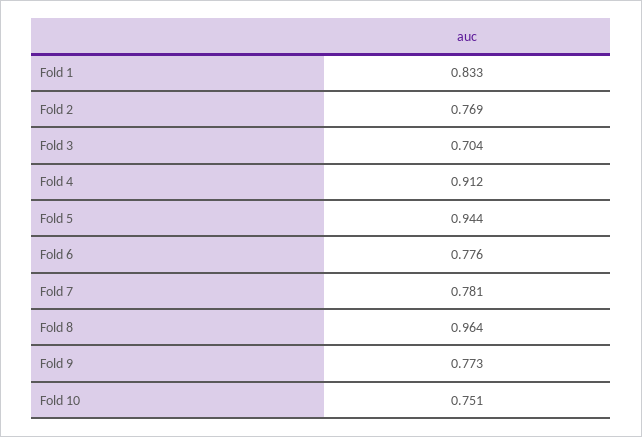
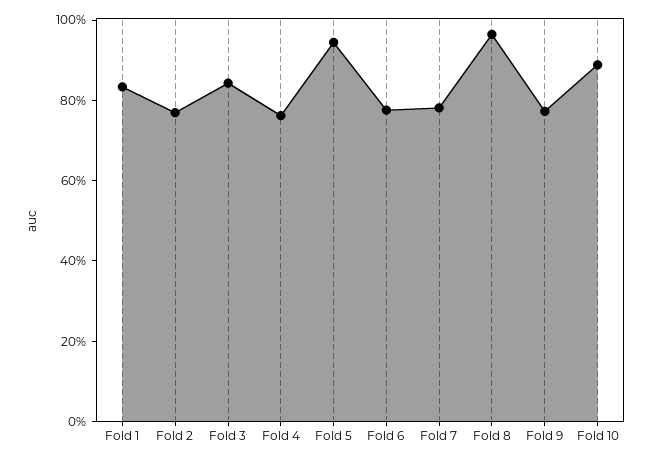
Fold 3: 0.704 -> 0.85
Fold 4: 0.912 -> 0.75
Fold 10: 0.751 -> 0.9

